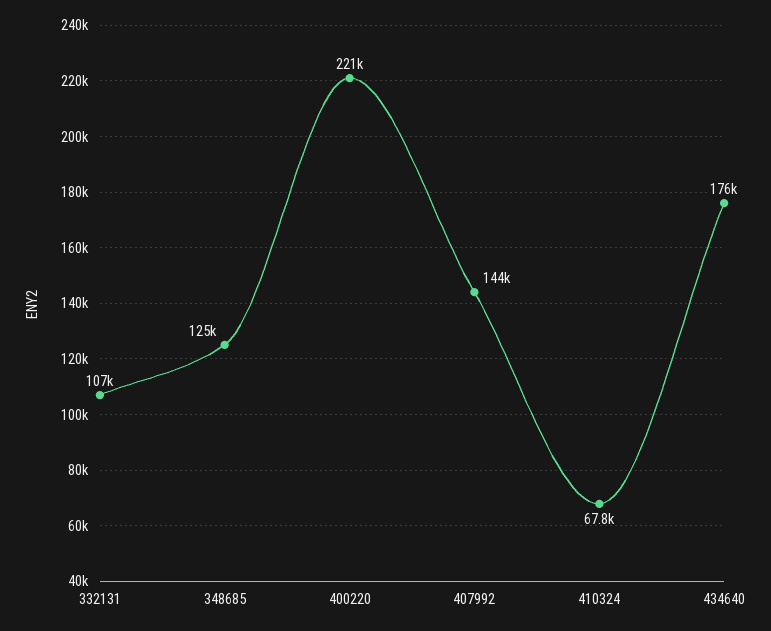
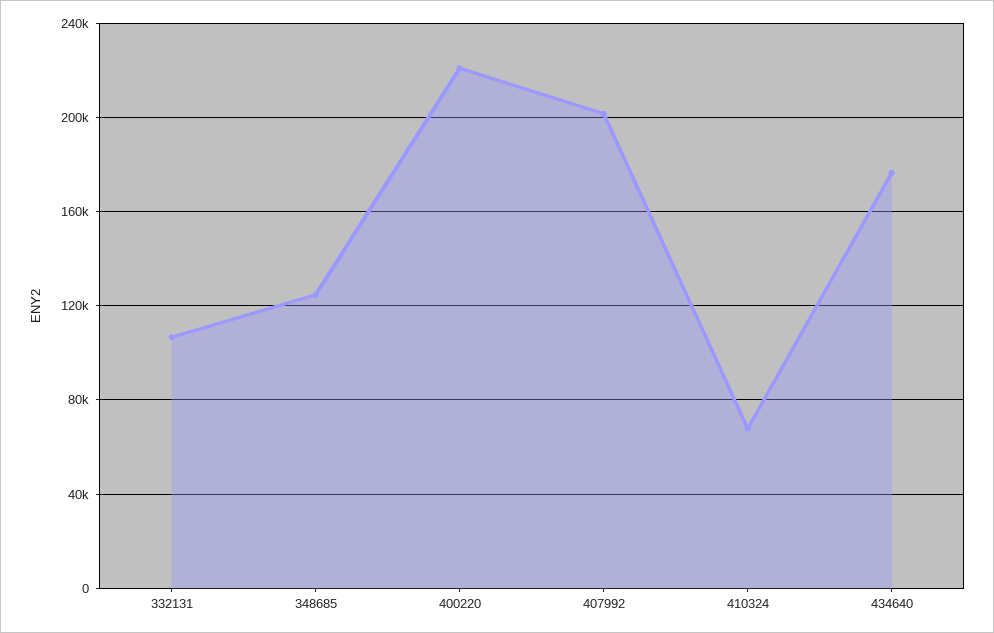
407992: 144000 -> 200000

